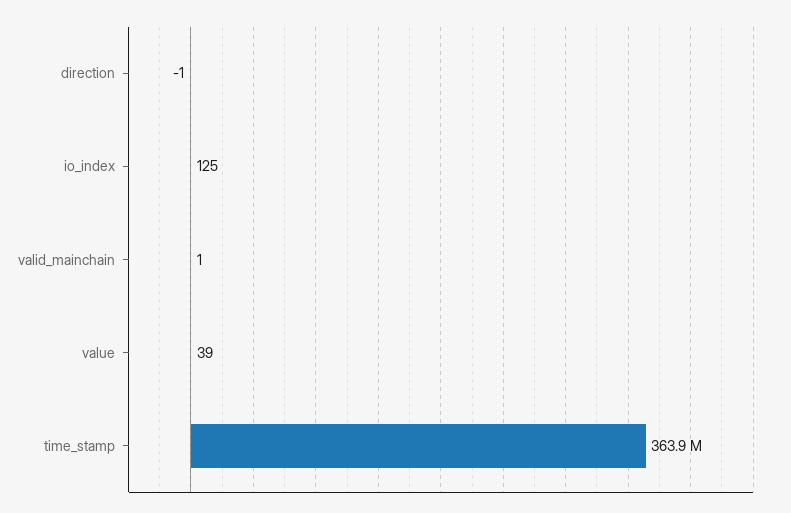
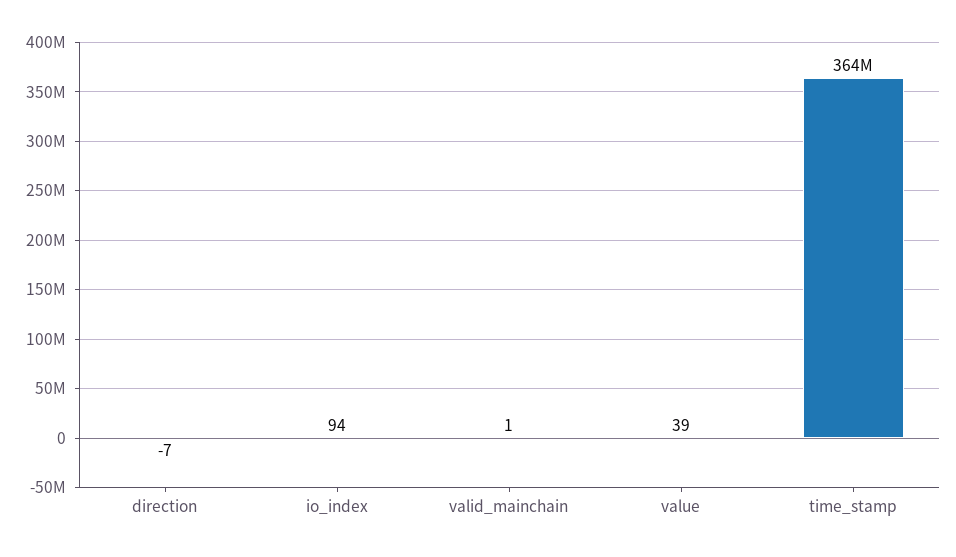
direction: -1 -> -7
io_index: 125 -> 94

